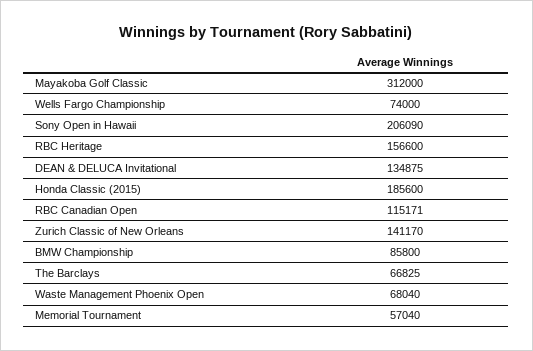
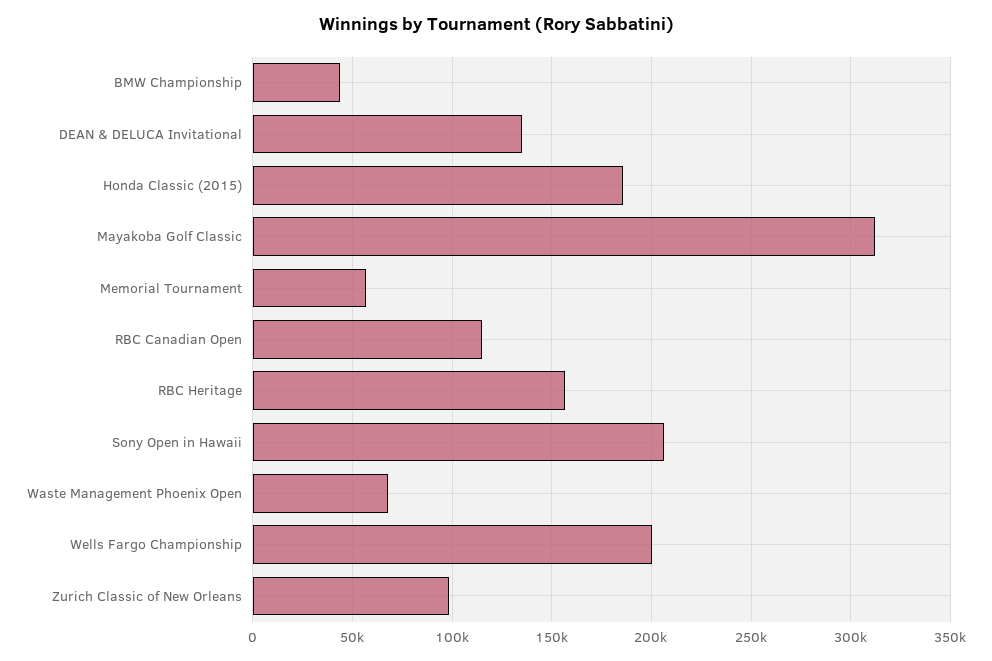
Wells Fargo Championship: 74000 -> 200000
Zurich Classic of New Orleans: 141170 -> 100000
BMW Championship: 85800 -> 45000
The Barclays: 66825 -> none

